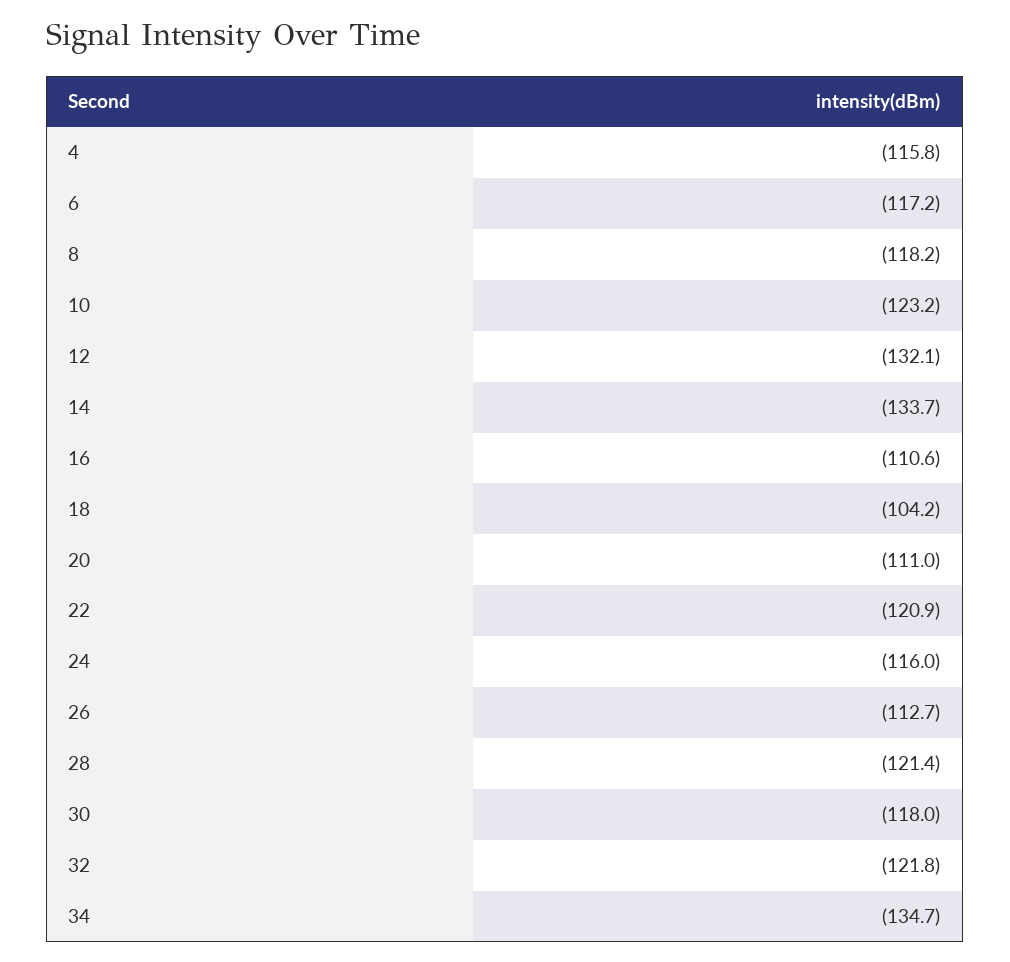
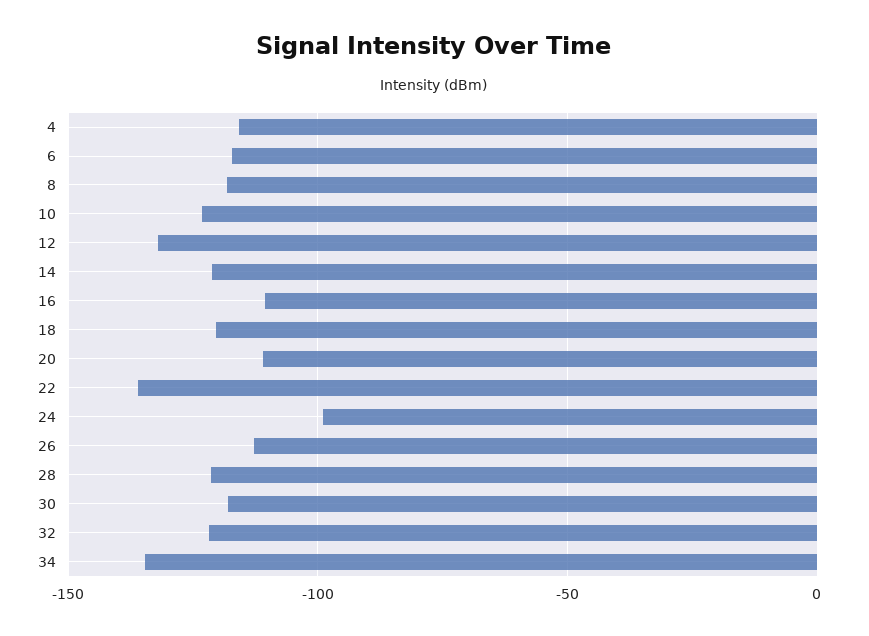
14: -133.7 -> -120
18: -104.2 -> -120
22: -120.9 -> -135
24: -116 -> -100

